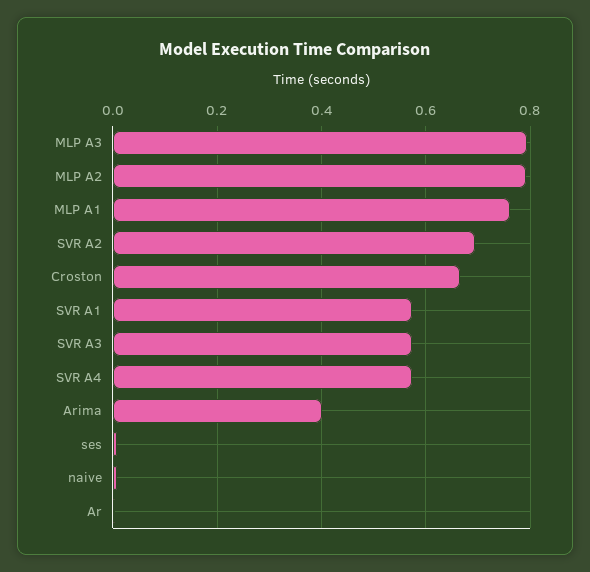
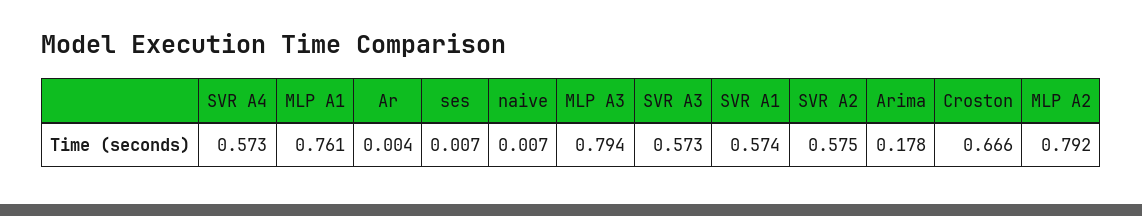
SVR A2: 0.7 -> 0.575
Arima: 0.4 -> 0.178

